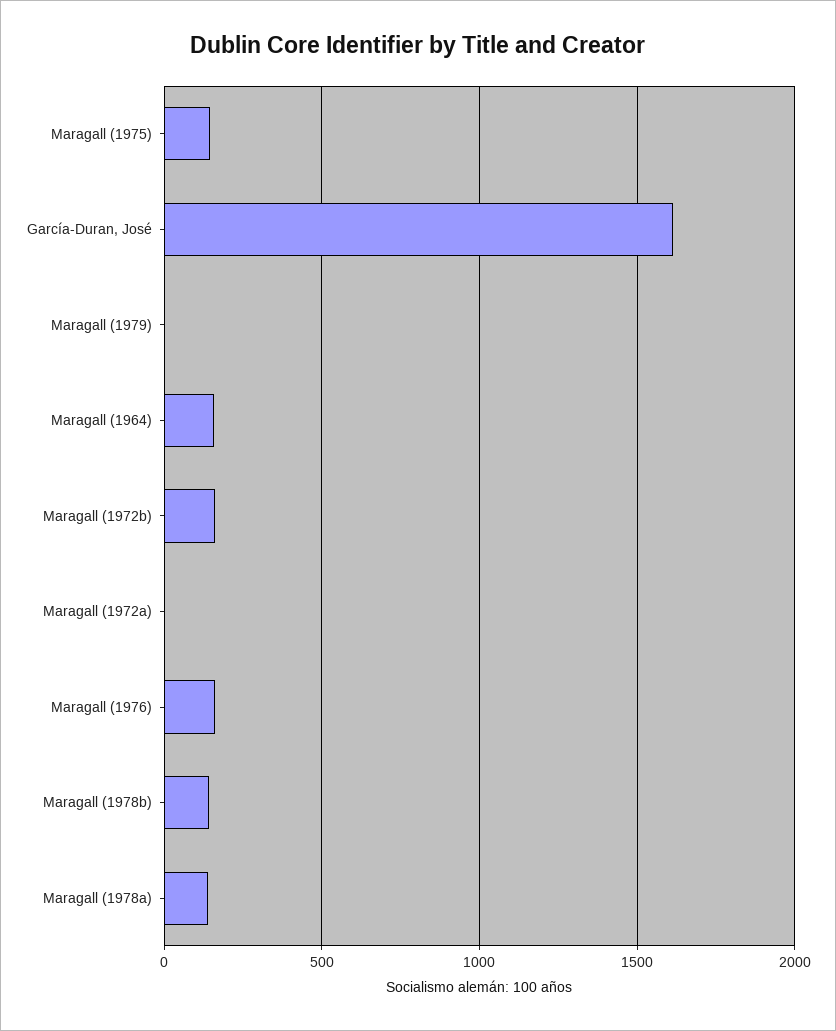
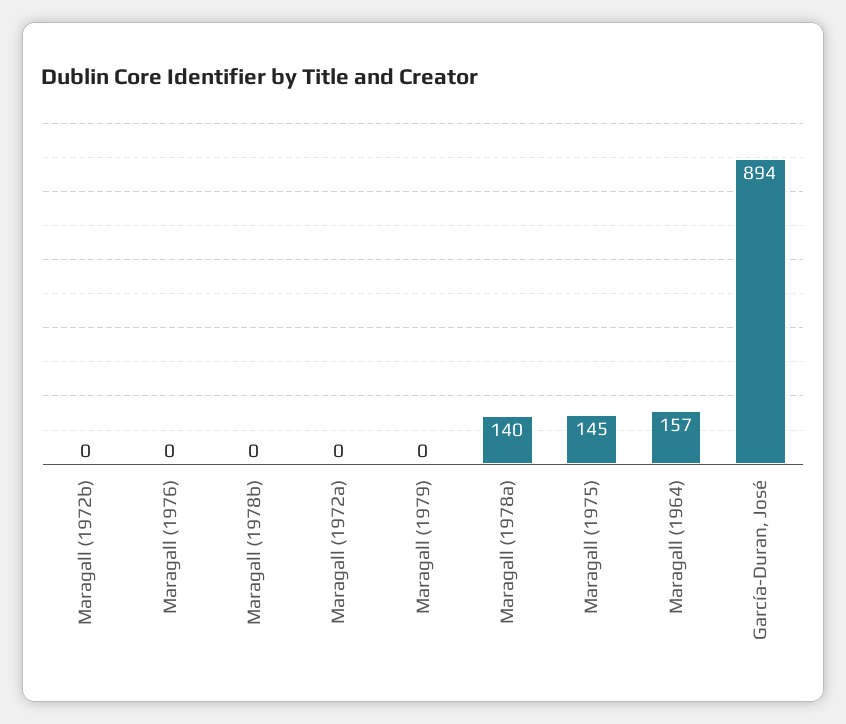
García-Duran, José: 1600 -> 894
Maragall (1972b): 150 -> 0
Maragall (1976): 150 -> 0
Maragall (1978b): 150 -> 0

